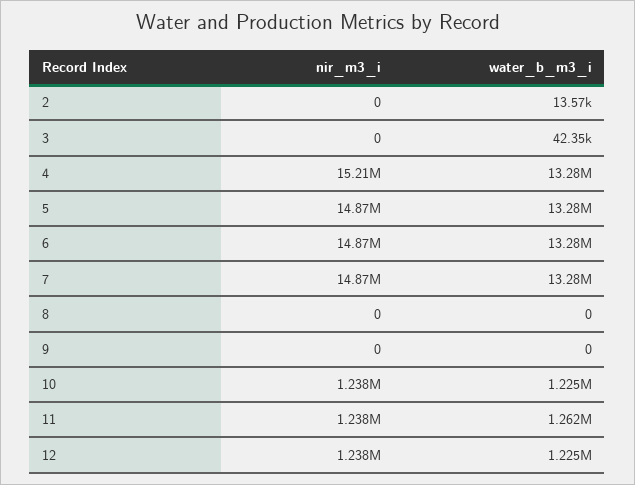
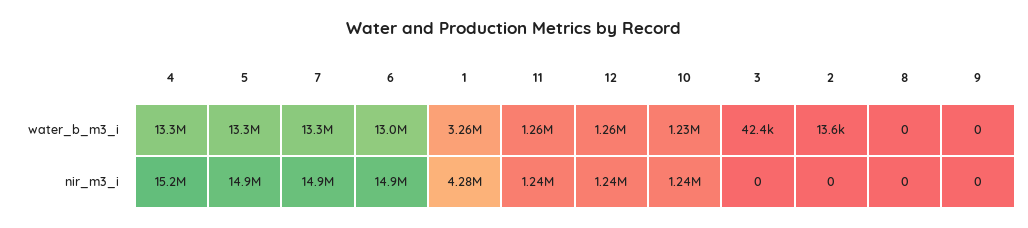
water_b_m3_i, 6: 13280000 -> 13000000
water_b_m3_i, 12: 1225000 -> 1260000
water_b_m3_i, 1: none -> 3260000
nir_m3_i, 1: none -> 4280000

